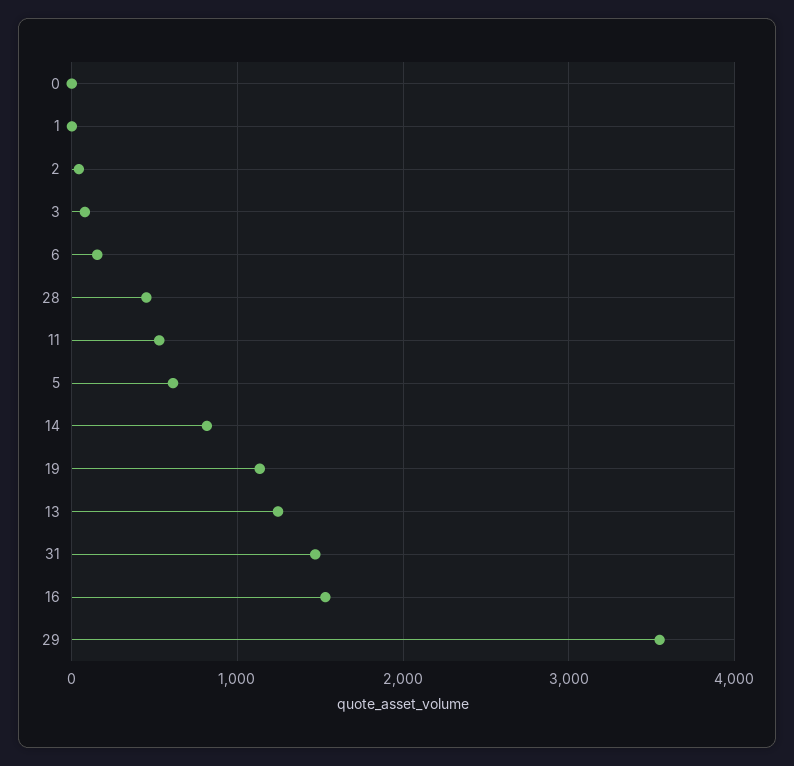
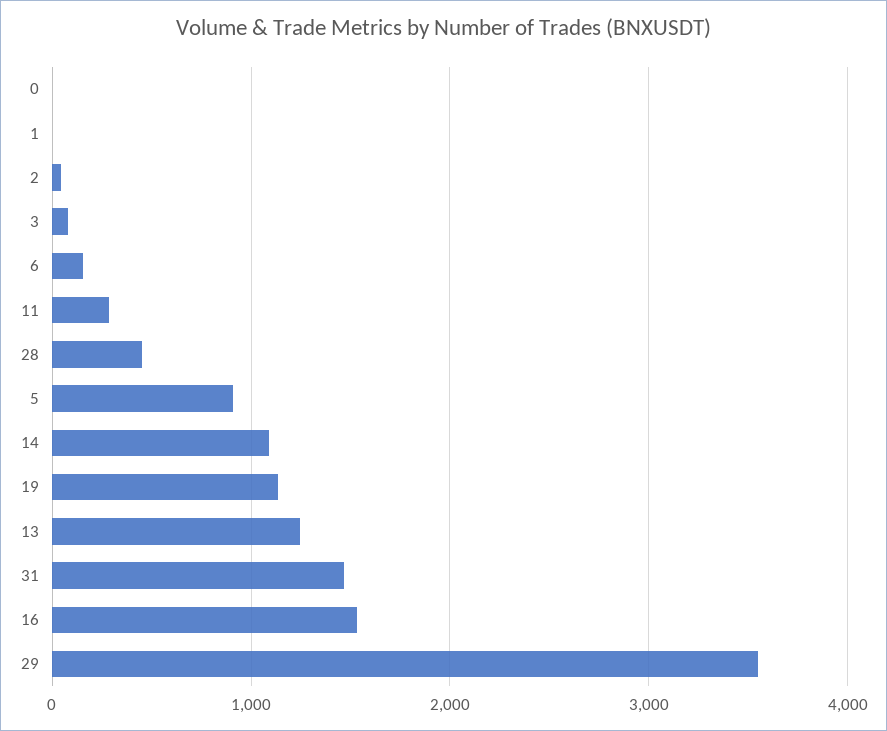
11: 500 -> 300
5: 600 -> 900
14: 800 -> 1100

